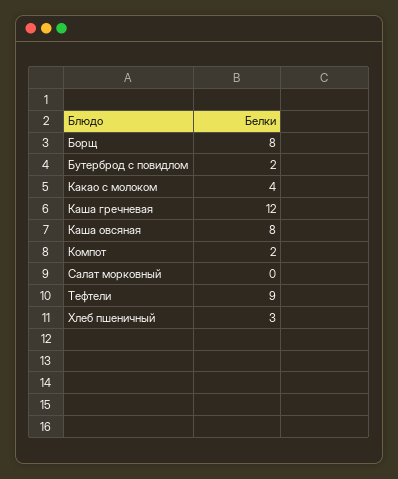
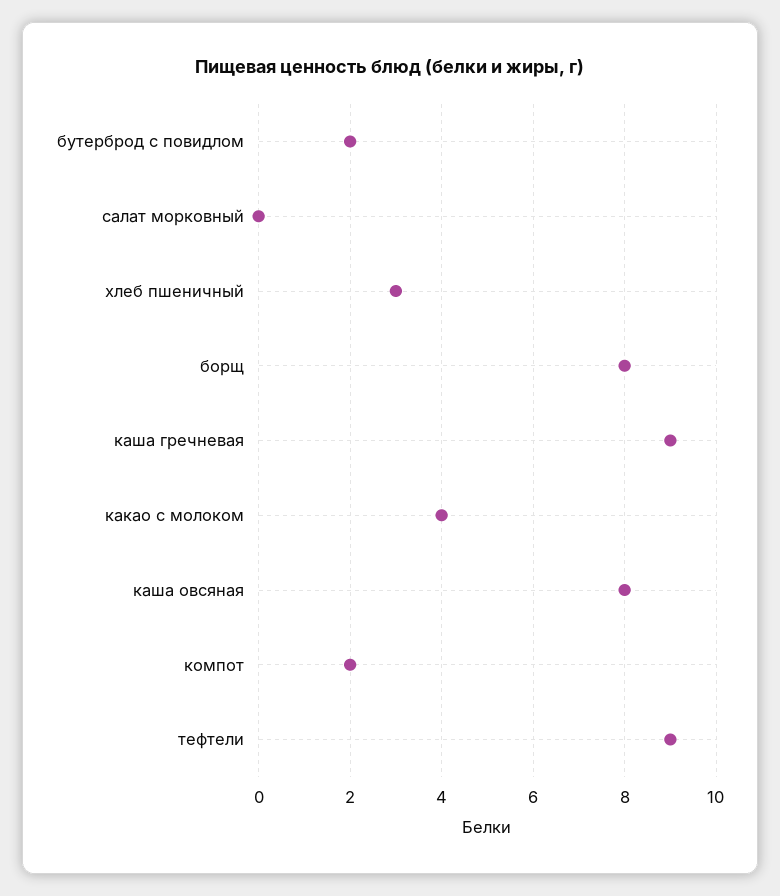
Каша гречневая: 12 -> 9

